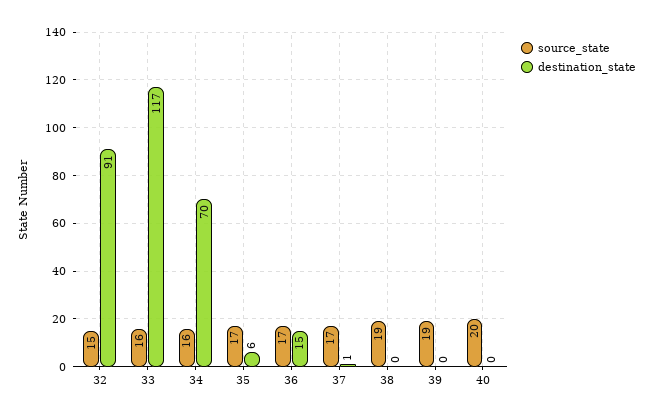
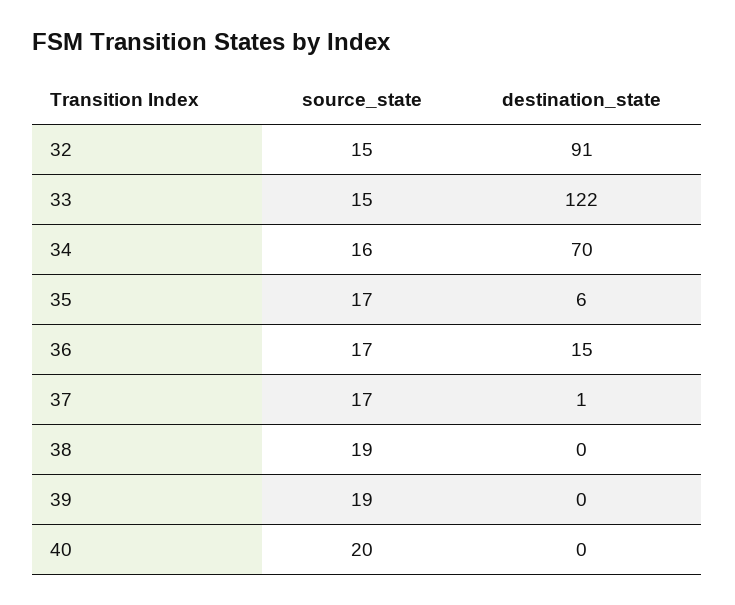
source_state, 33: 16 -> 15
destination_state, 33: 117 -> 122

